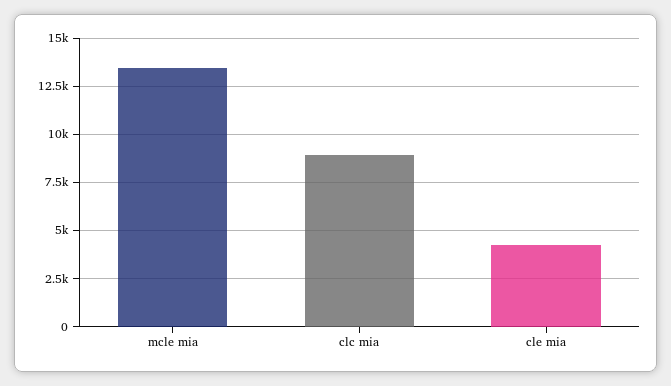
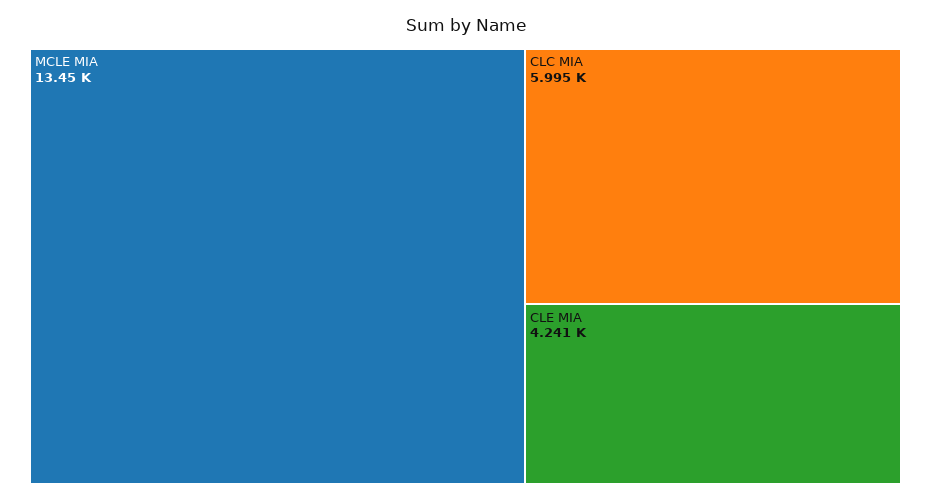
clc mia: 9000 -> 5995

